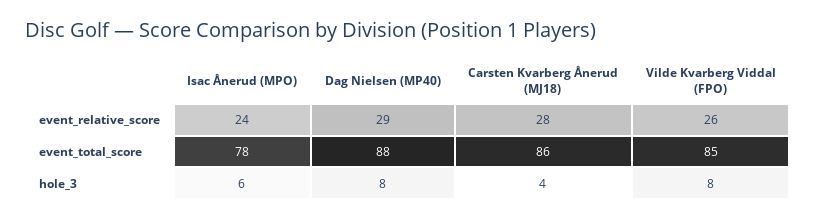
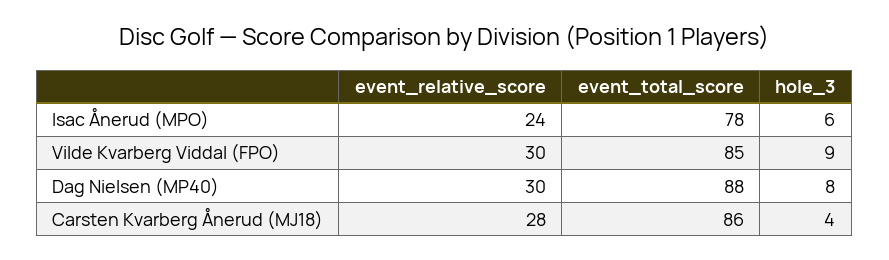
Dag Nielsen (MP40), event_relative_score: 29 -> 30
Vilde Kvarberg Viddal (FPO), event_relative_score: 26 -> 30
Vilde Kvarberg Viddal (FPO), hole_3: 8 -> 9

